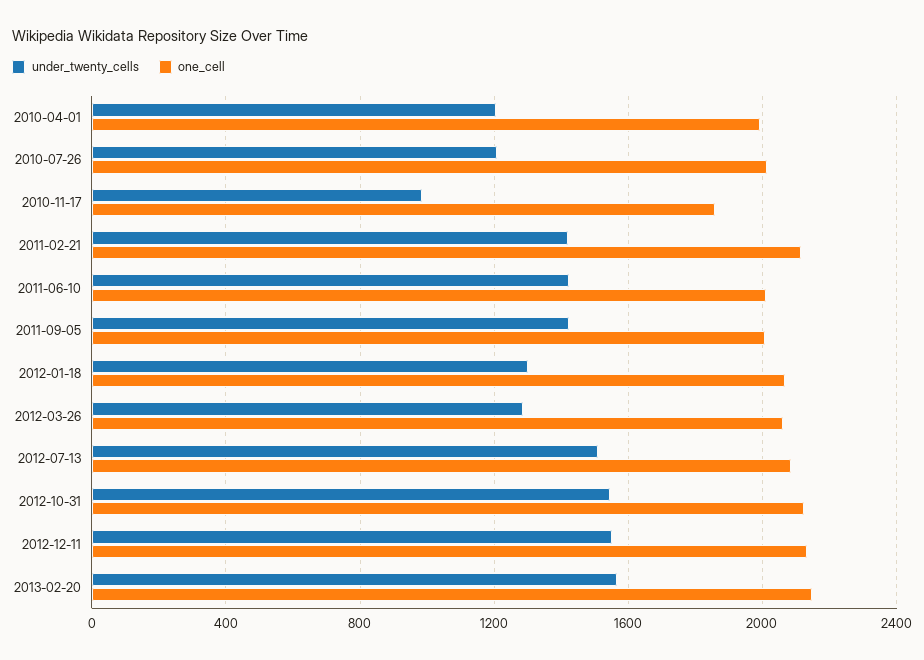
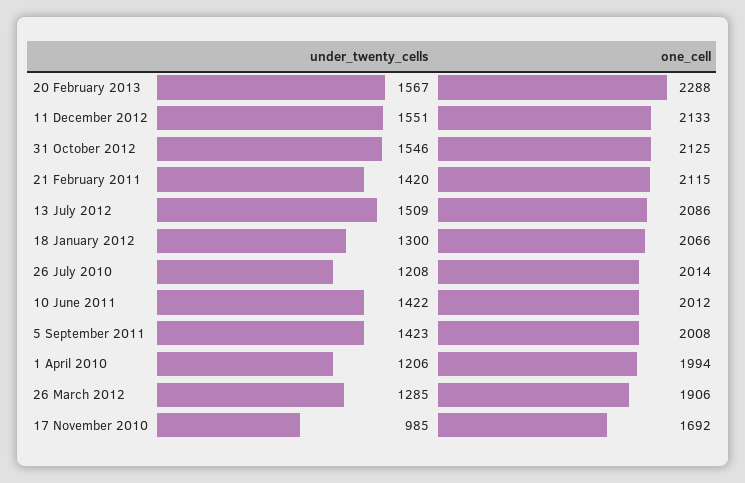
one_cell, 2010-11-17: 1850 -> 1692
one_cell, 2012-03-26: 2050 -> 1906
one_cell, 2013-02-20: 2150 -> 2288

